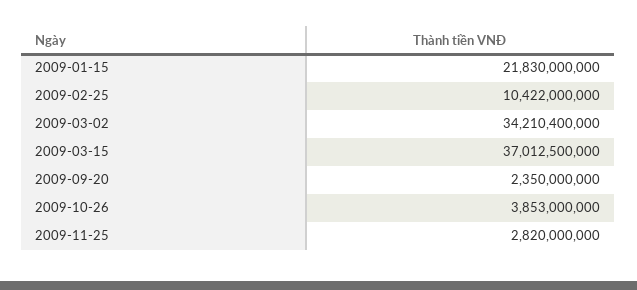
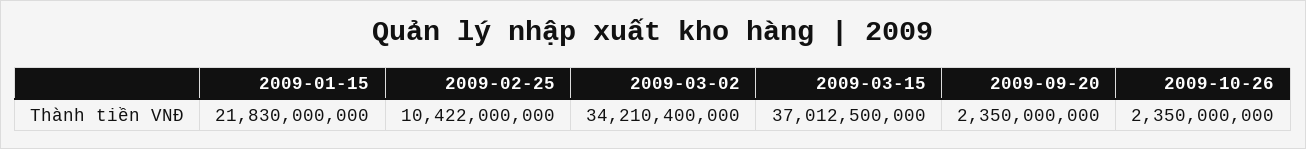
2009-10-26: 3853000000 -> 2350000000
2009-11-25: 2820000000 -> none

